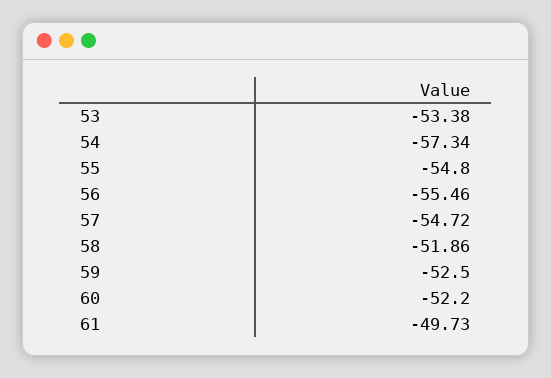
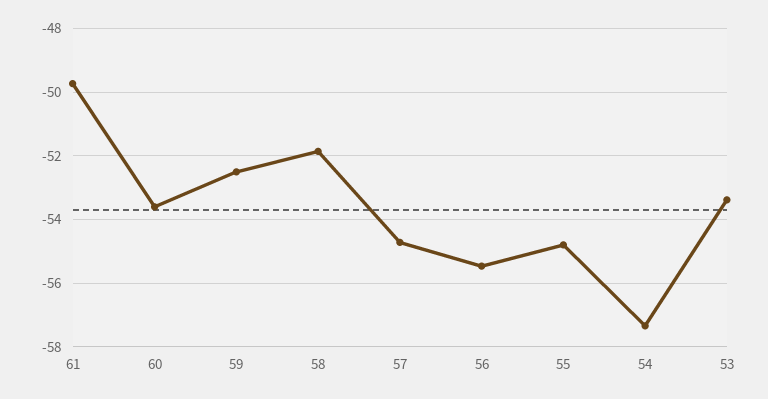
60: -52.2 -> -53.6

